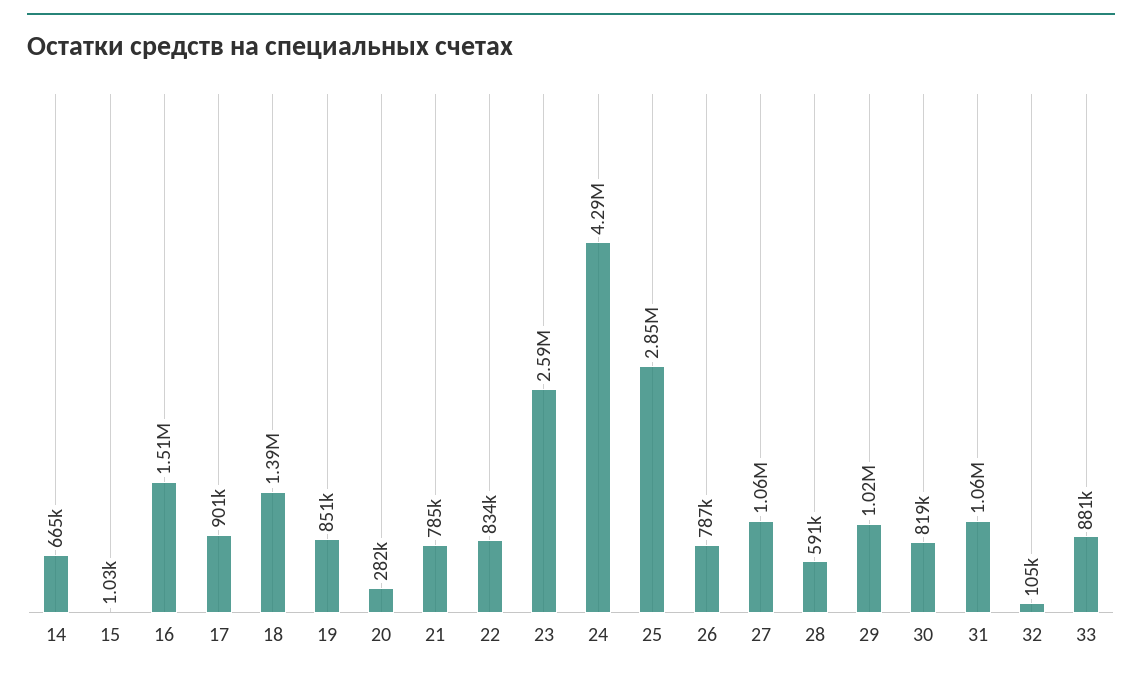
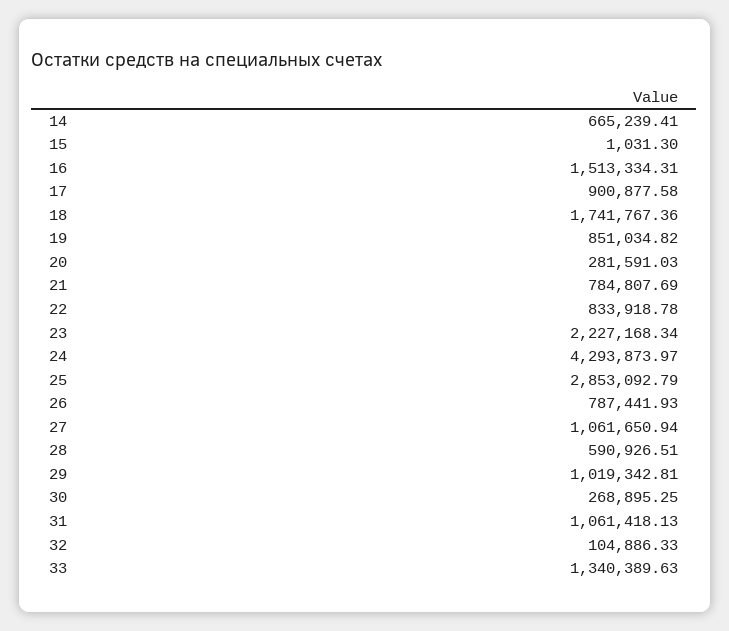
18: 1390000 -> 1741767.36
23: 2590000 -> 2227168.34
30: 819000 -> 268895.25
33: 881000 -> 1340389.63

